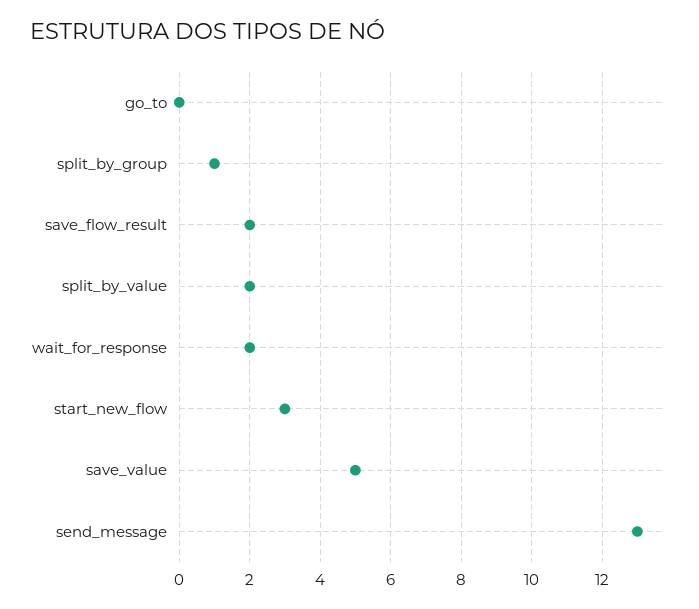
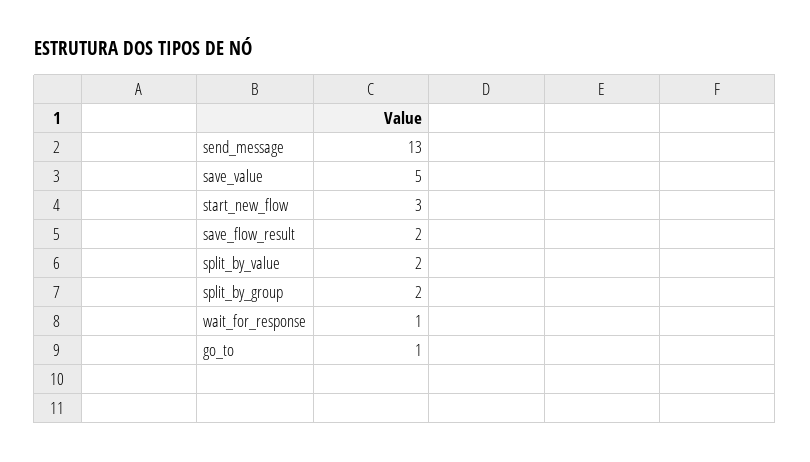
go_to: 0 -> 1
split_by_group: 1 -> 2
wait_for_response: 2 -> 1

